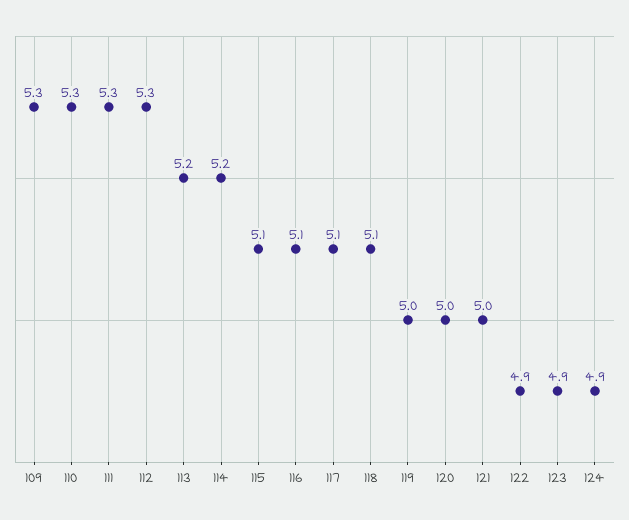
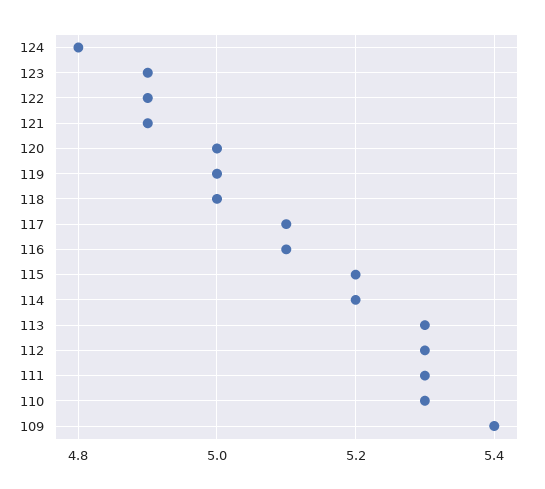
109: 5.3 -> 5.4
113: 5.2 -> 5.3
115: 5.1 -> 5.2
118: 5.1 -> 5
121: 5 -> 4.9
124: 4.9 -> 4.8

